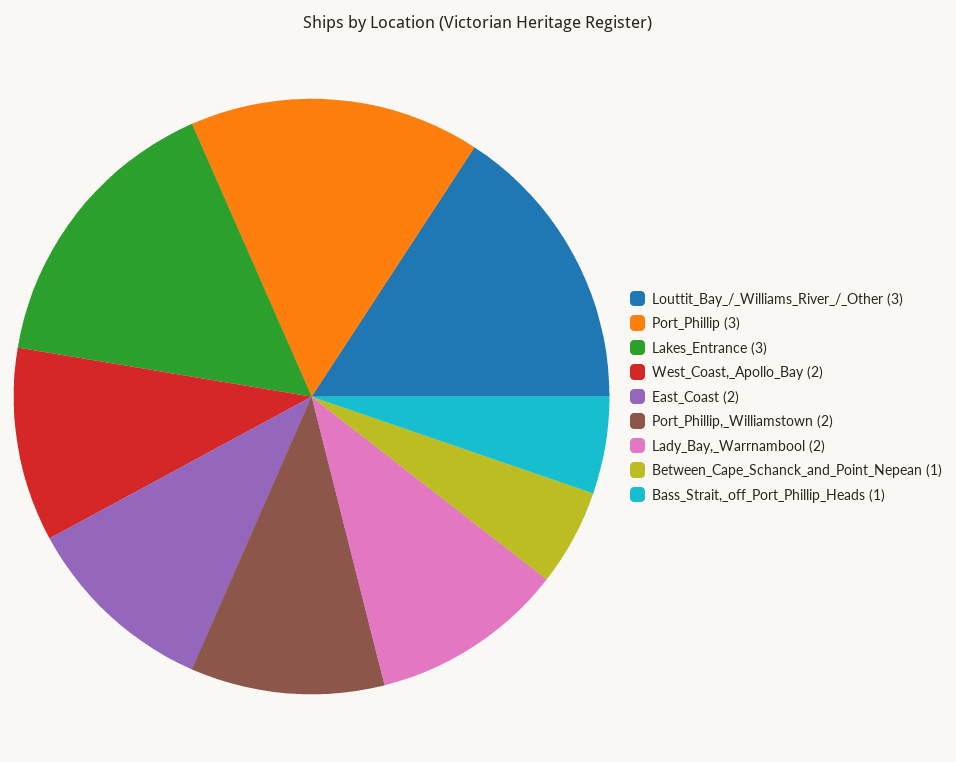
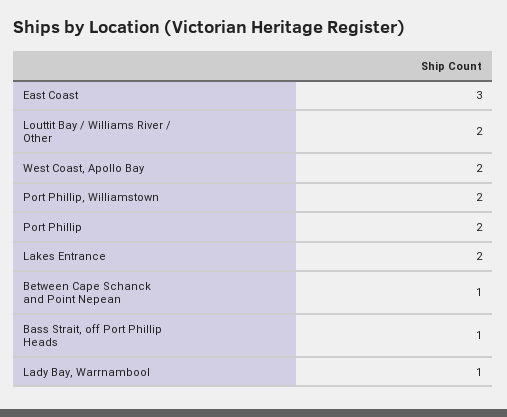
Louttit_Bay_/_Williams_River_/_Other: 3 -> 2
Port_Phillip: 3 -> 2
Lakes_Entrance: 3 -> 2
East_Coast: 2 -> 3
Lady_Bay,_Warrnambool: 2 -> 1

